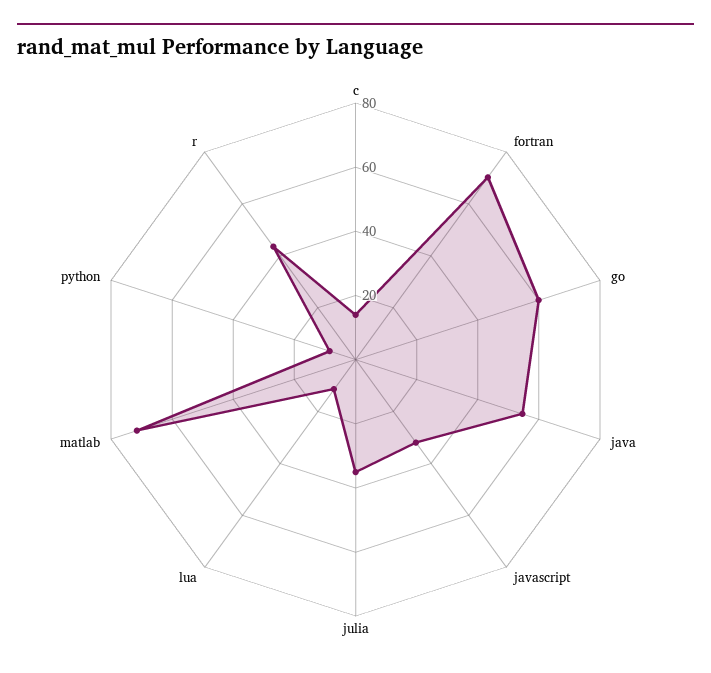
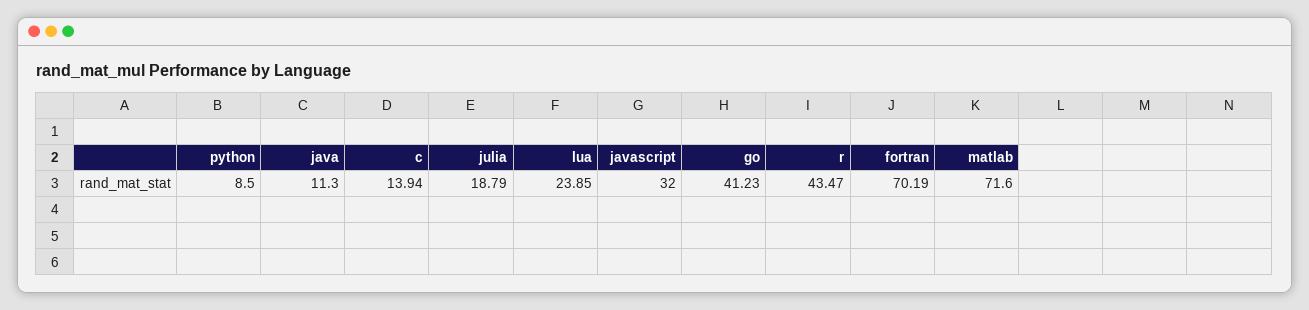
go: 60 -> 41.23
java: 55 -> 11.3
julia: 35 -> 18.79
lua: 10 -> 23.85

